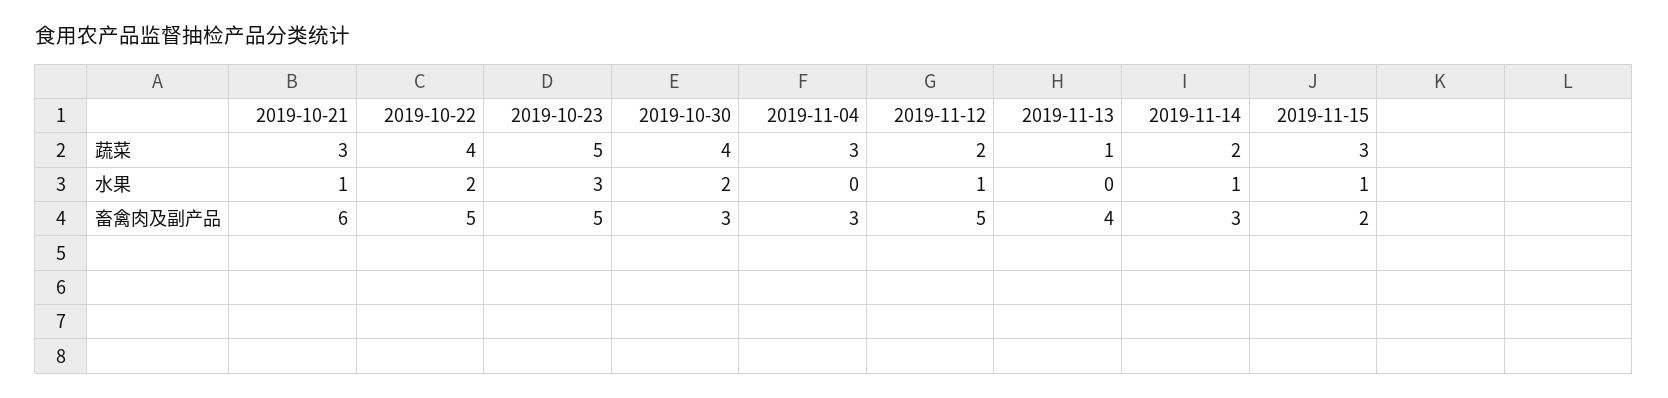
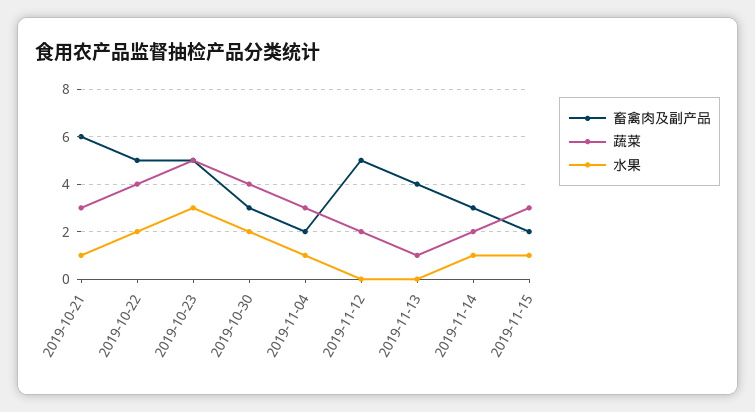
水果, 2019-11-04: 0 -> 1
水果, 2019-11-12: 1 -> 0
畜禽肉及副产品, 2019-11-04: 3 -> 2

